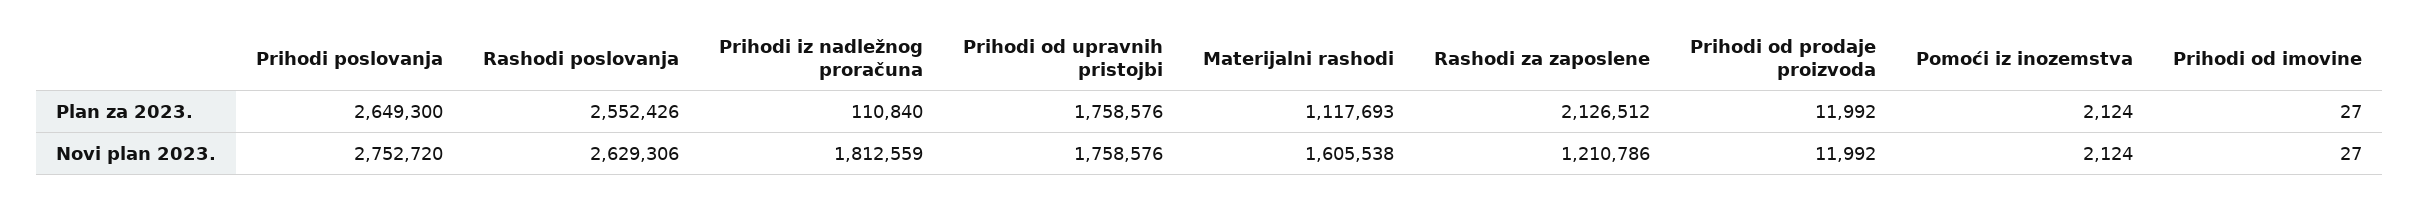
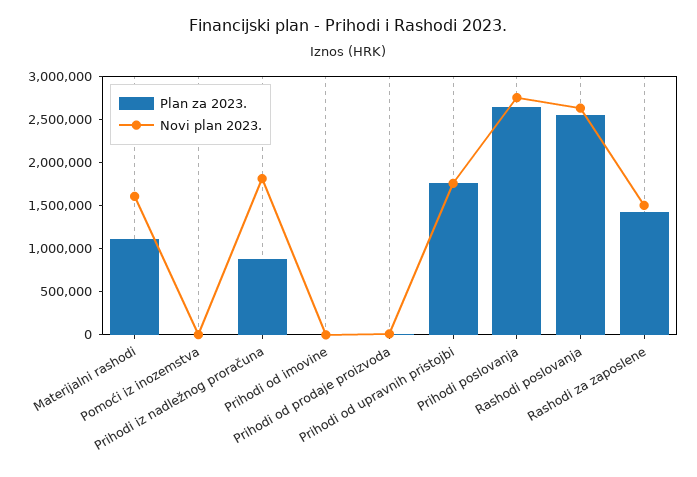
Plan za 2023., Prihodi iz nadležnog proračuna: 110840 -> 900000
Plan za 2023., Rashodi za zaposlene: 2126512 -> 1400000
Novi plan 2023., Rashodi za zaposlene: 1210786 -> 1500000

